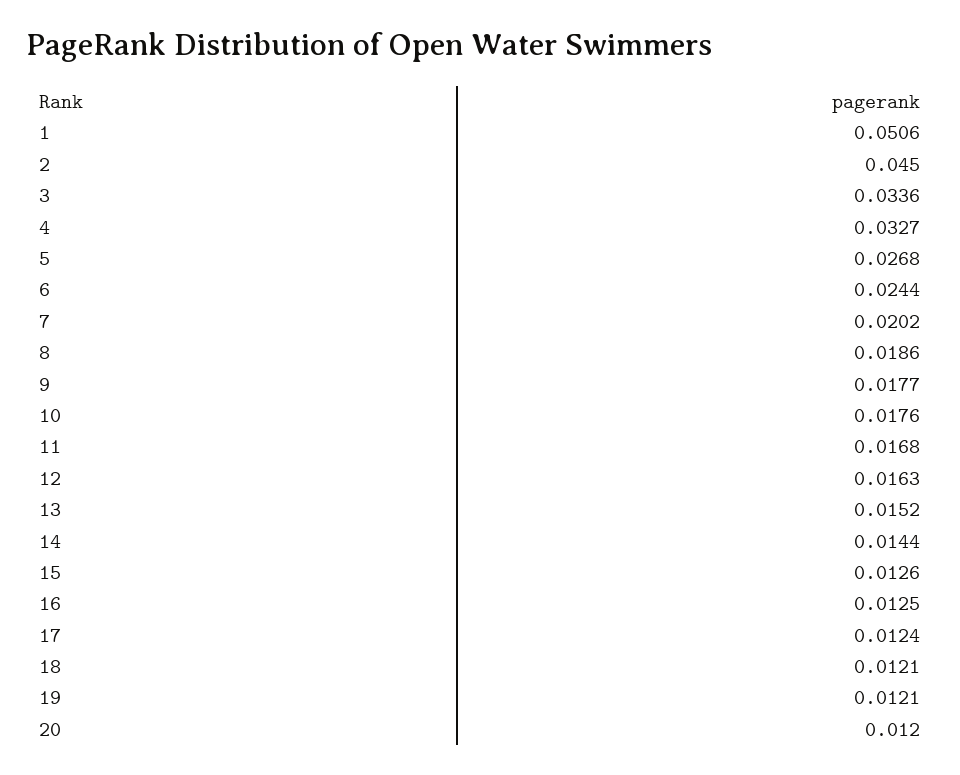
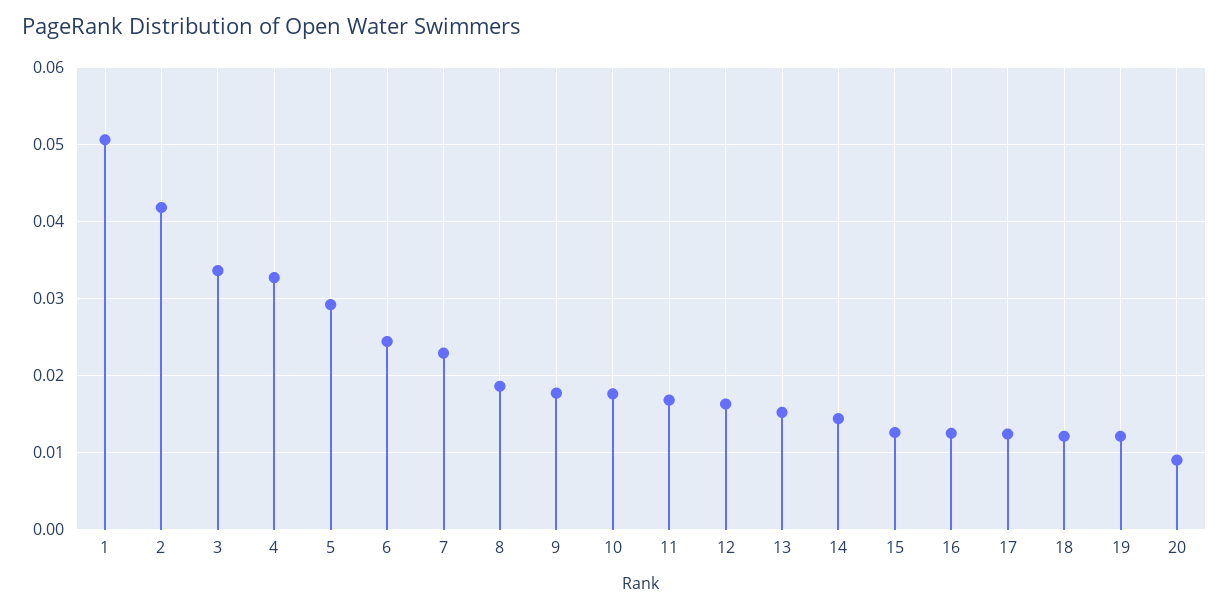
2: 0.045 -> 0.042
5: 0.0268 -> 0.029
7: 0.0202 -> 0.023
20: 0.012 -> 0.009

